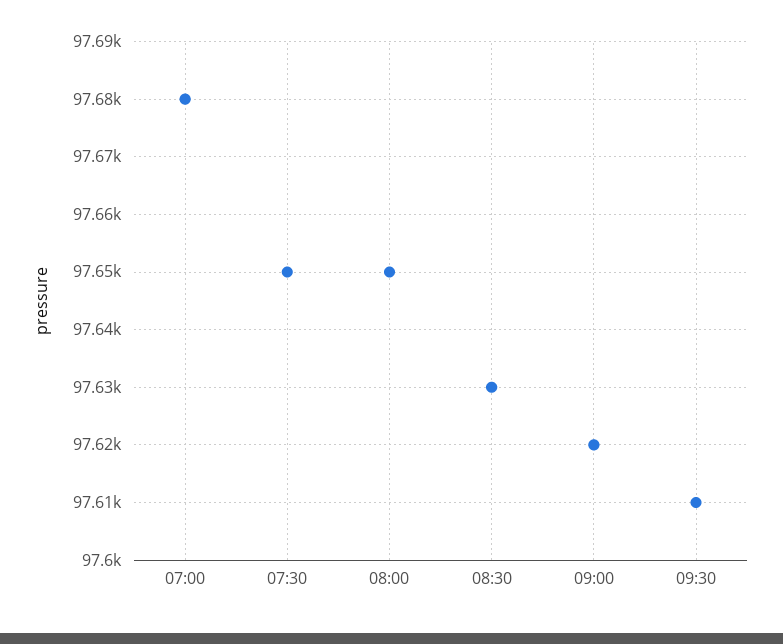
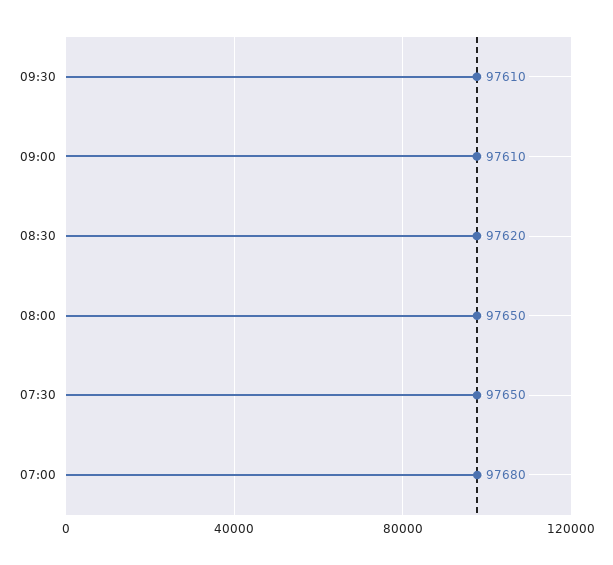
08:30: 97630 -> 97620
09:00: 97620 -> 97610

